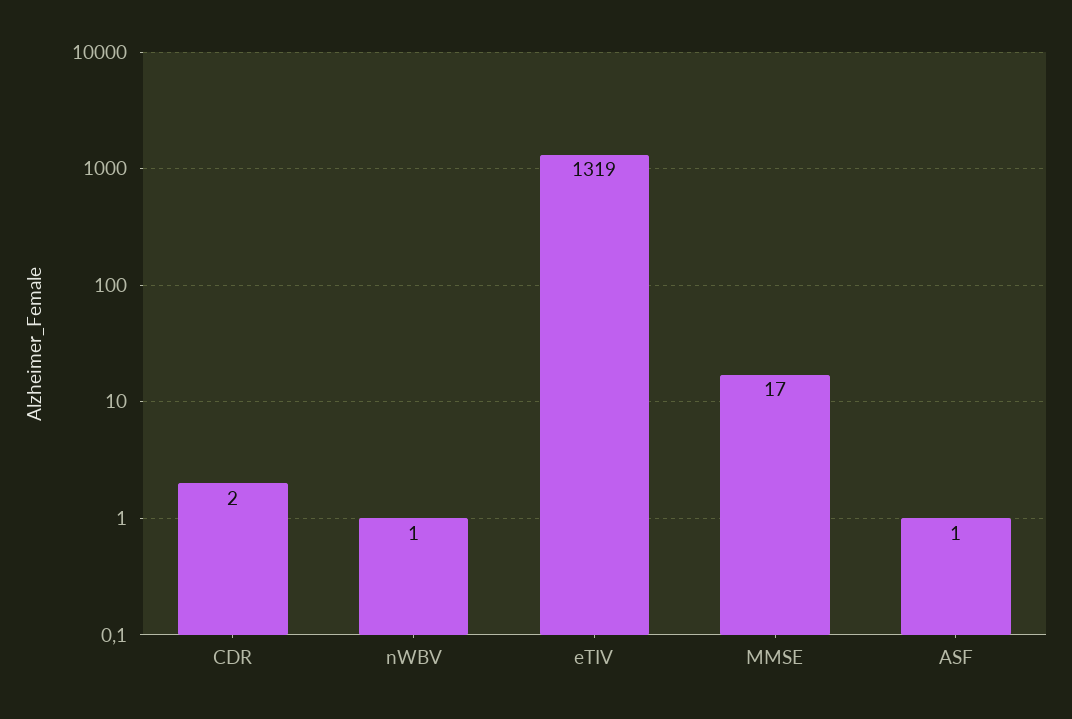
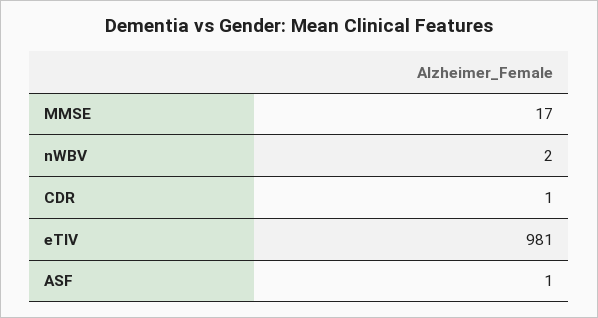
CDR: 2 -> 1
nWBV: 1 -> 2
eTIV: 1319 -> 981

